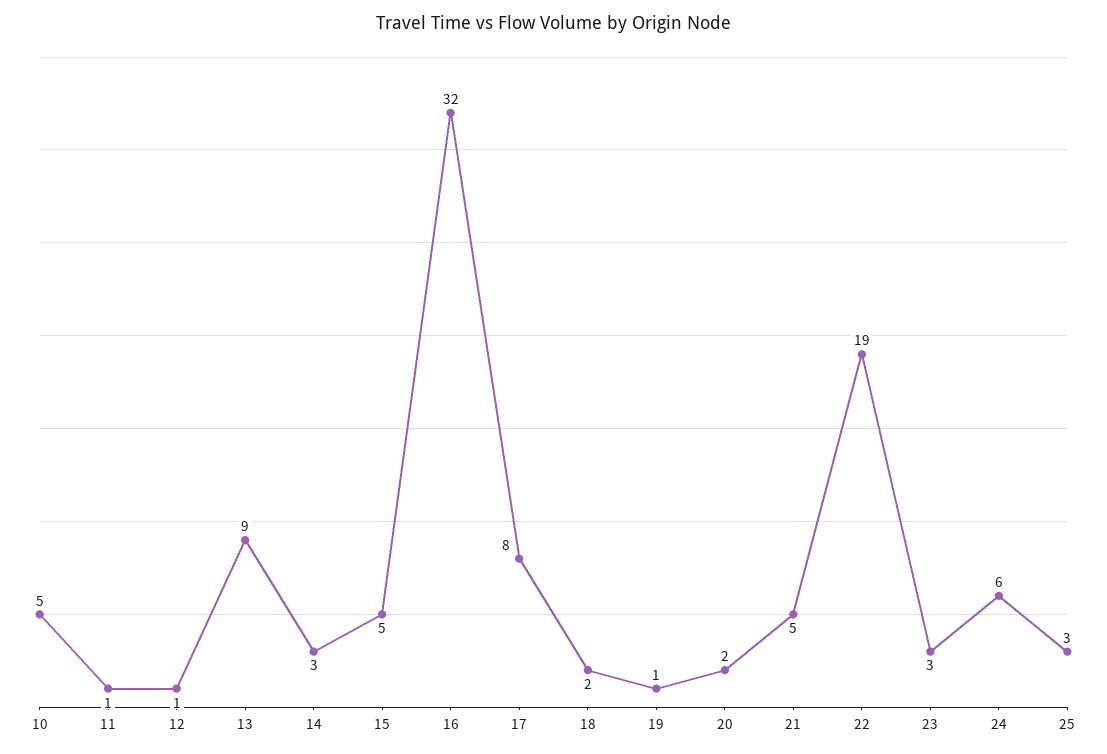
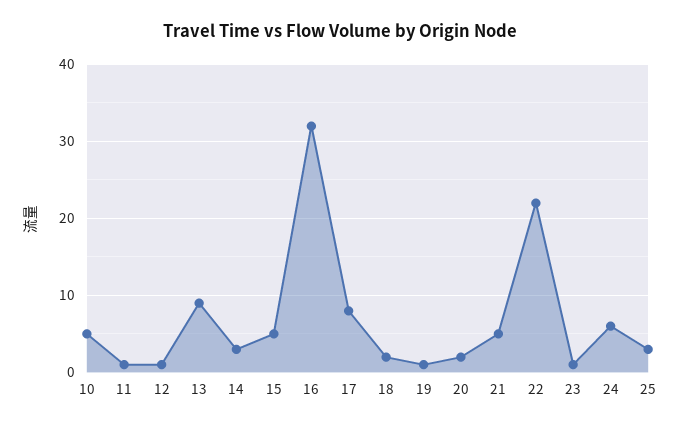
22: 19 -> 22
23: 3 -> 1

